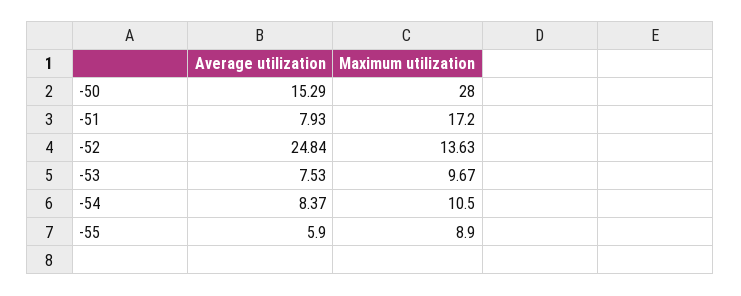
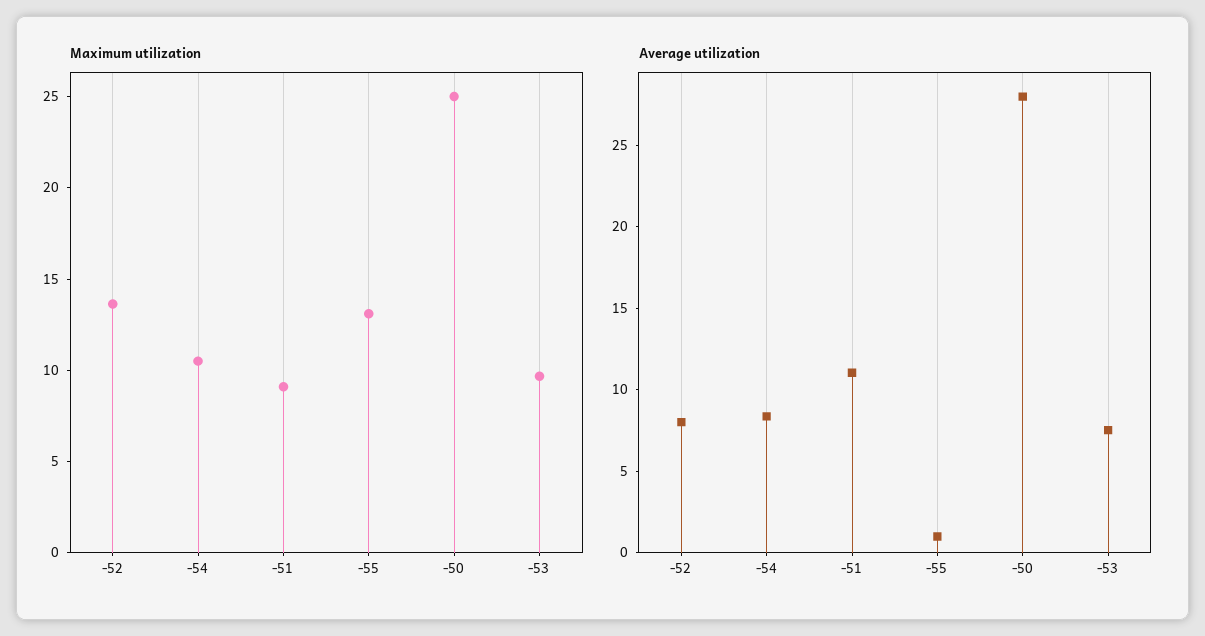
Average utilization, -50: 15.29 -> 28
Maximum utilization, -50: 28 -> 25
Average utilization, -51: 7.93 -> 11
Maximum utilization, -51: 17.2 -> 9
Average utilization, -52: 24.84 -> 8
Average utilization, -55: 5.9 -> 1
Maximum utilization, -55: 8.9 -> 13

